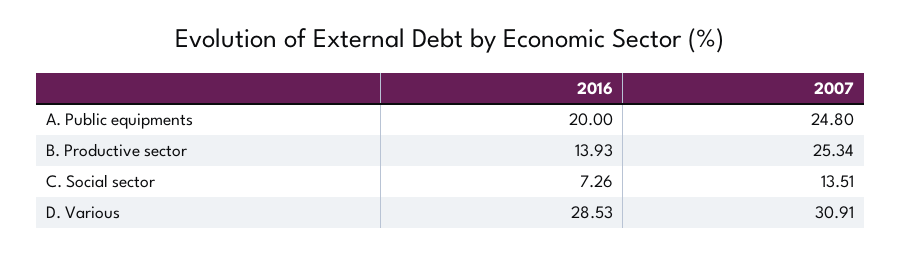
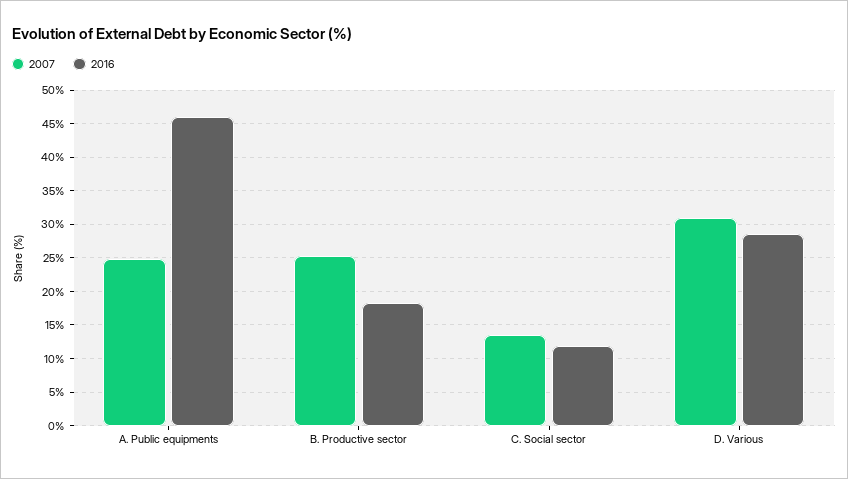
2016, A. Public equipments: 20 -> 46
2016, B. Productive sector: 13.93 -> 18
2016, C. Social sector: 7.26 -> 12

